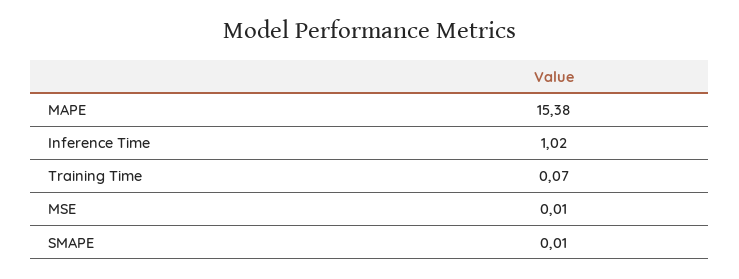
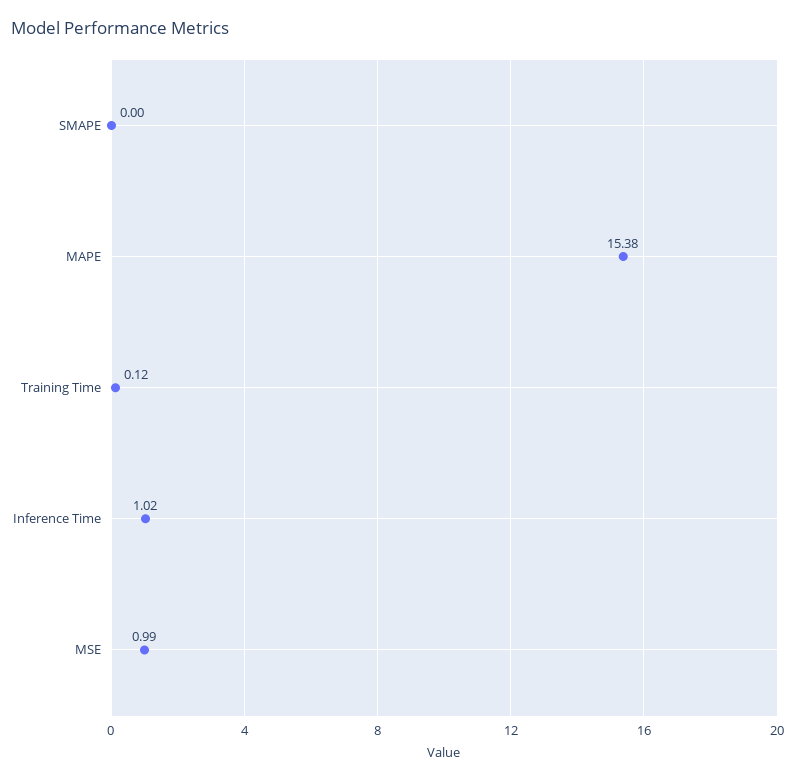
Training Time: 0.07 -> 0.12
MSE: 0.01 -> 0.99
SMAPE: 0.01 -> 0

